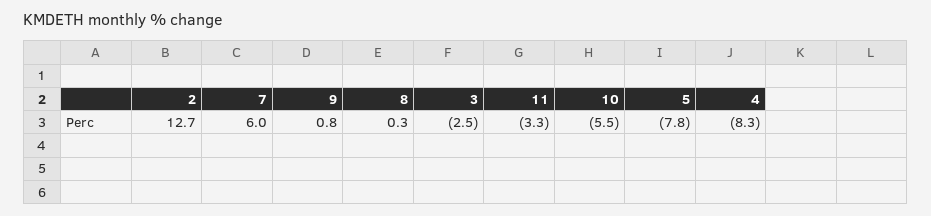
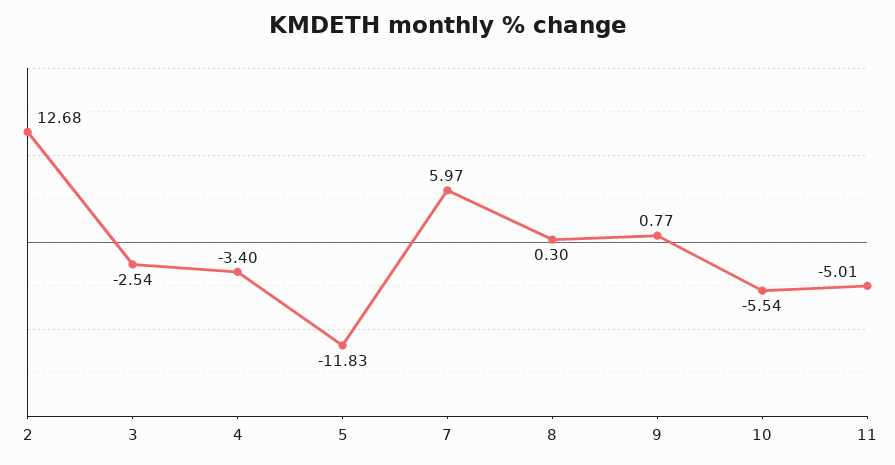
11: -3.3 -> -5.01
5: -7.8 -> -11.83
4: -8.3 -> -3.4

